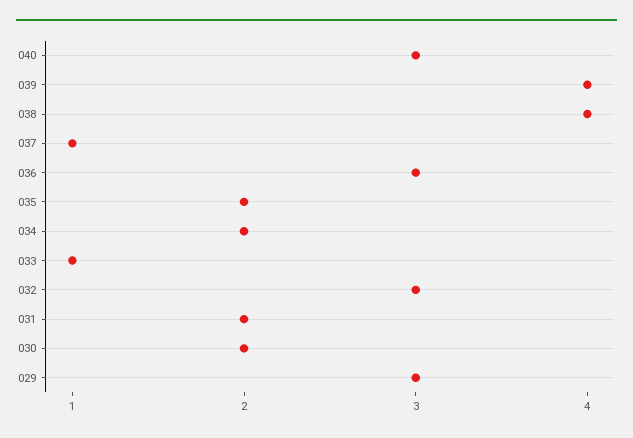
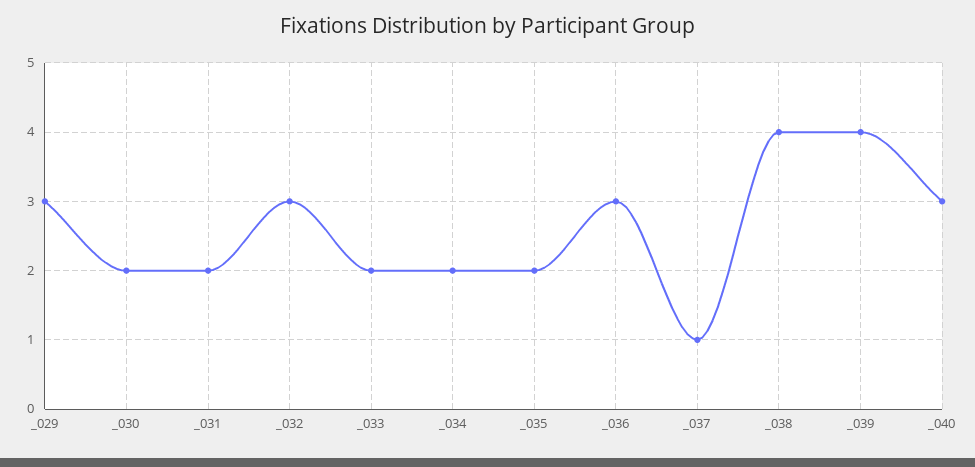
033: 1 -> 2

